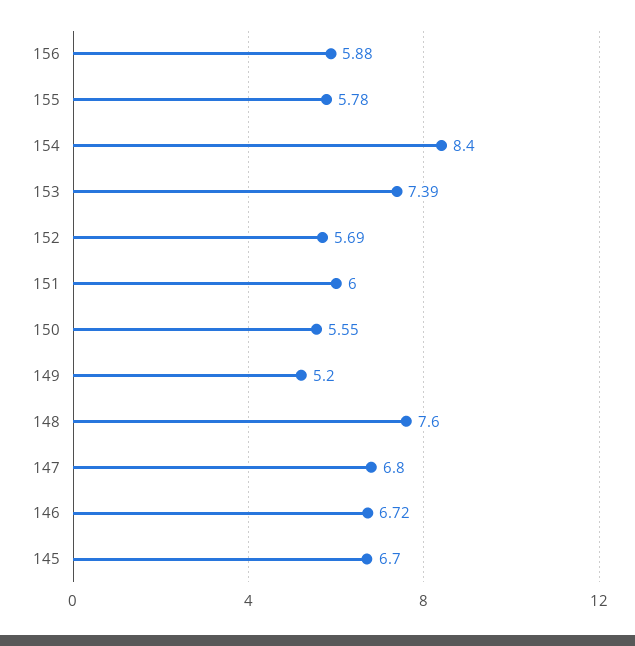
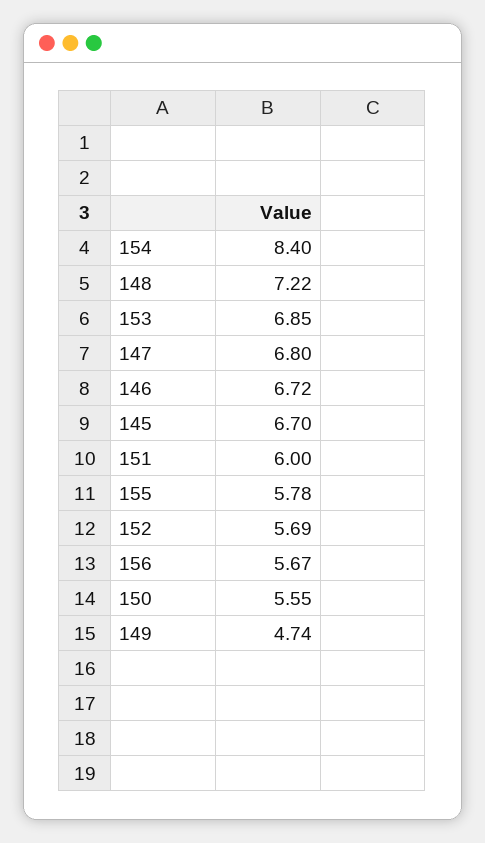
156: 5.88 -> 5.67
153: 7.39 -> 6.85
149: 5.2 -> 4.74
148: 7.6 -> 7.22

